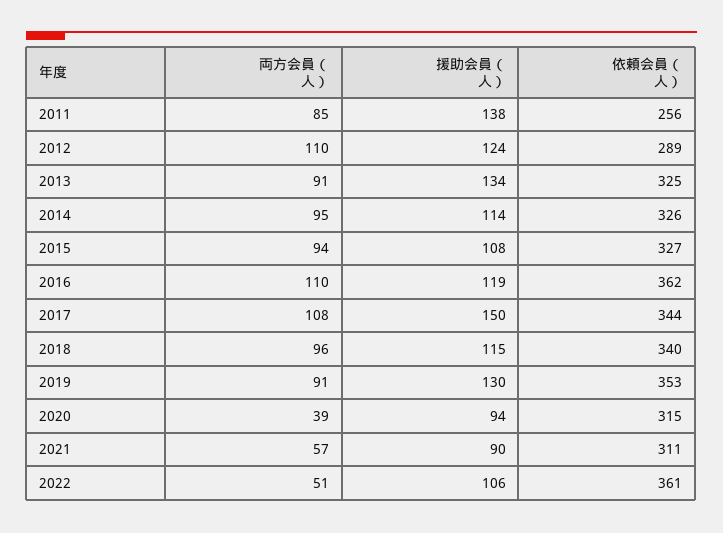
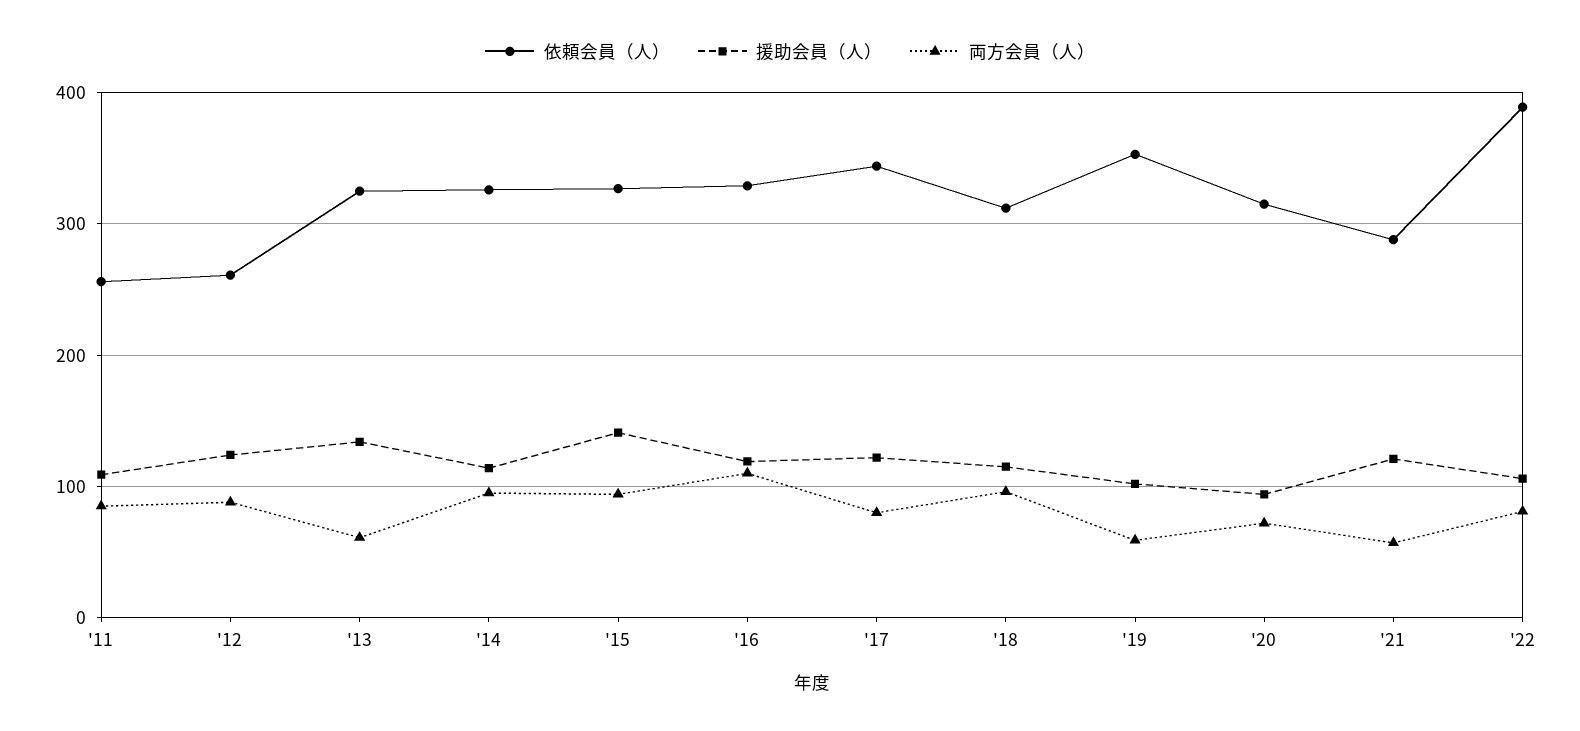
援助会員（人）, 2011: 138 -> 110
両方会員（人）, 2012: 110 -> 90
依頼会員（人）, 2012: 289 -> 260
両方会員（人）, 2013: 91 -> 60
援助会員（人）, 2015: 108 -> 140
依頼会員（人）, 2016: 362 -> 330
両方会員（人）, 2017: 108 -> 80
援助会員（人）, 2017: 150 -> 120
依頼会員（人）, 2018: 340 -> 310
両方会員（人）, 2019: 91 -> 60
援助会員（人）, 2019: 130 -> 100
両方会員（人）, 2020: 39 -> 70
援助会員（人）, 2021: 90 -> 120
依頼会員（人）, 2021: 311 -> 290
両方会員（人）, 2022: 51 -> 80
依頼会員（人）, 2022: 361 -> 390

